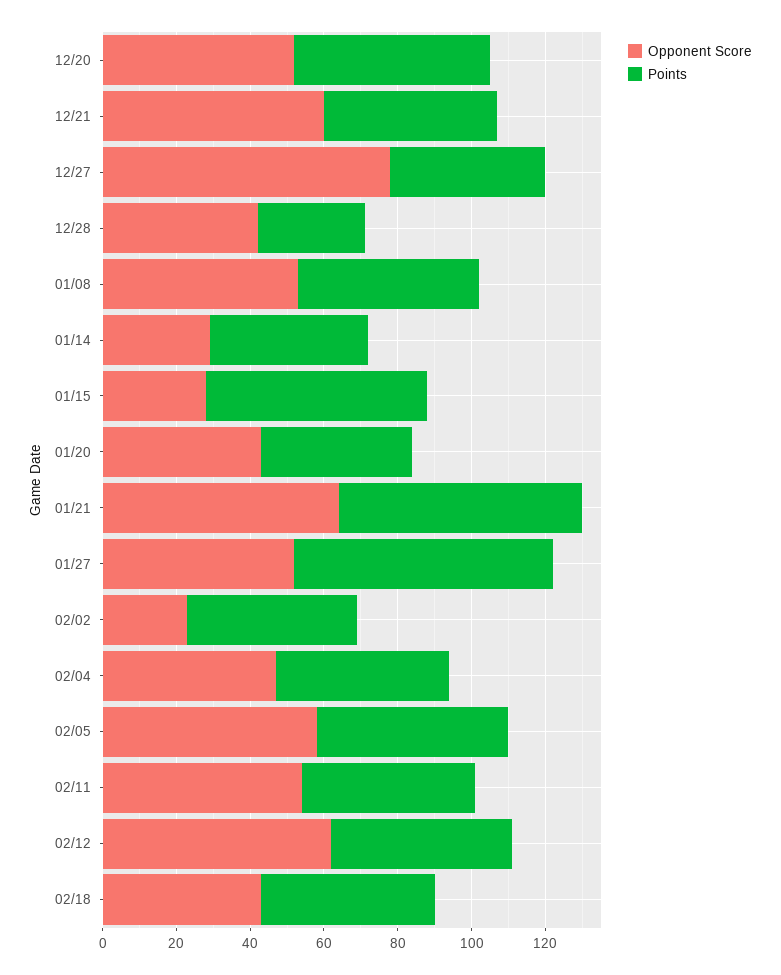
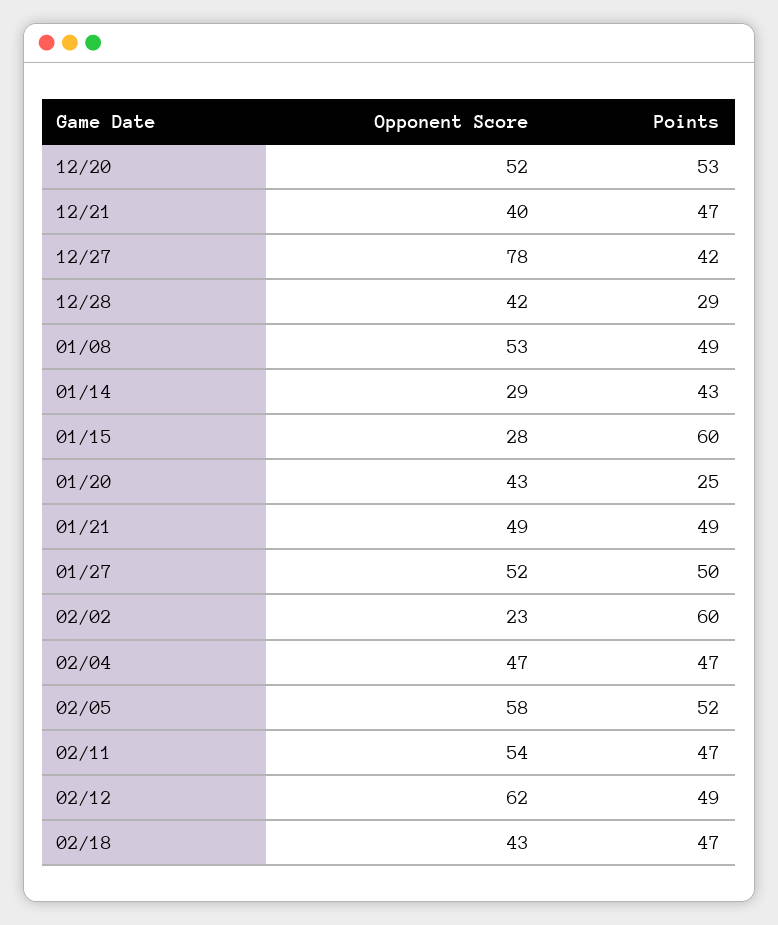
Opponent Score, 12/21: 60 -> 40
Points, 01/20: 40 -> 25
Opponent Score, 01/21: 65 -> 49
Points, 01/21: 65 -> 49
Points, 01/27: 70 -> 50
Points, 02/02: 45 -> 60

